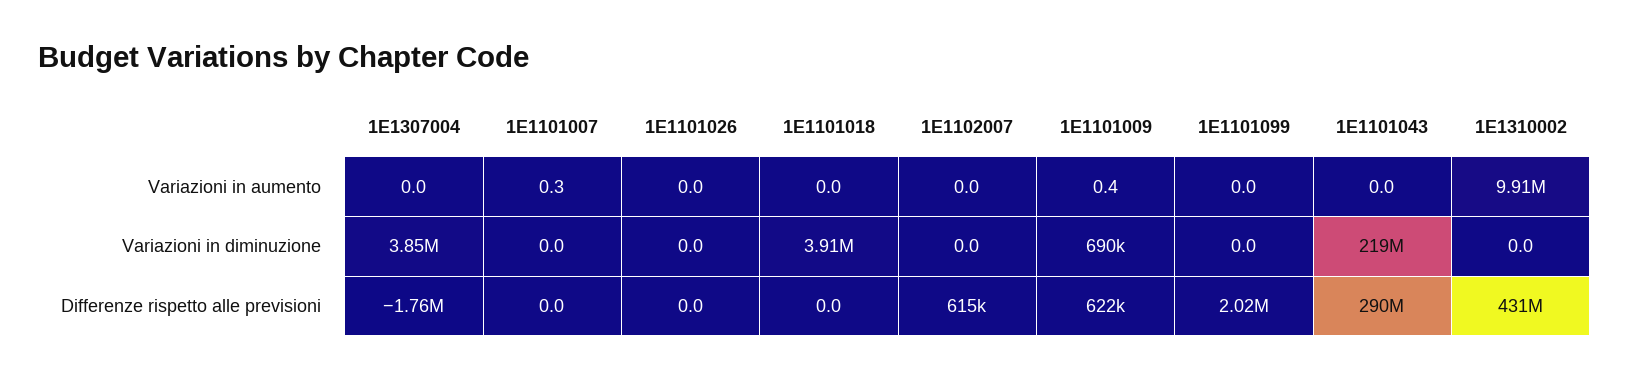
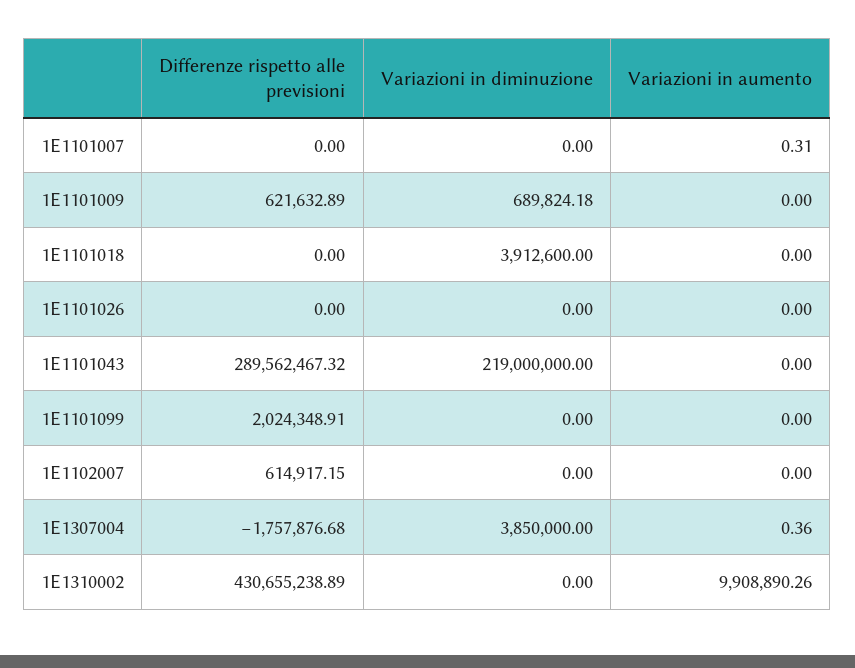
1E1307004, Variazioni in aumento: 0 -> 0.36
1E1101009, Variazioni in aumento: 0.4 -> 0

